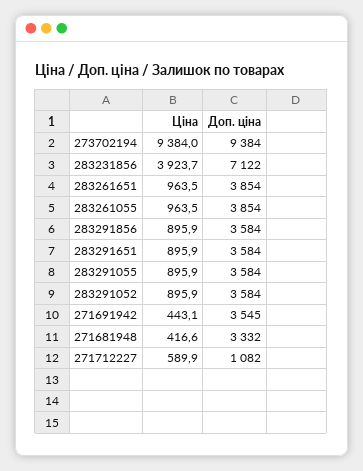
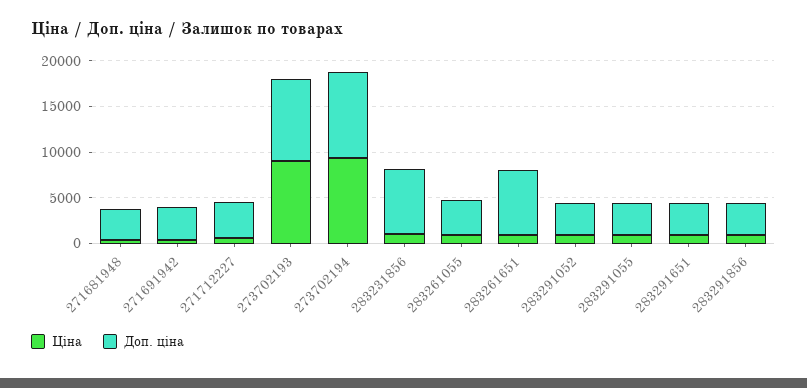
Ціна, 283231856: 3923.7 -> 1000
Доп. ціна, 283261651: 3854 -> 7000
Доп. ціна, 271712227: 1082 -> 4000
Ціна, 273702193: none -> 9000
Доп. ціна, 273702193: none -> 9000

